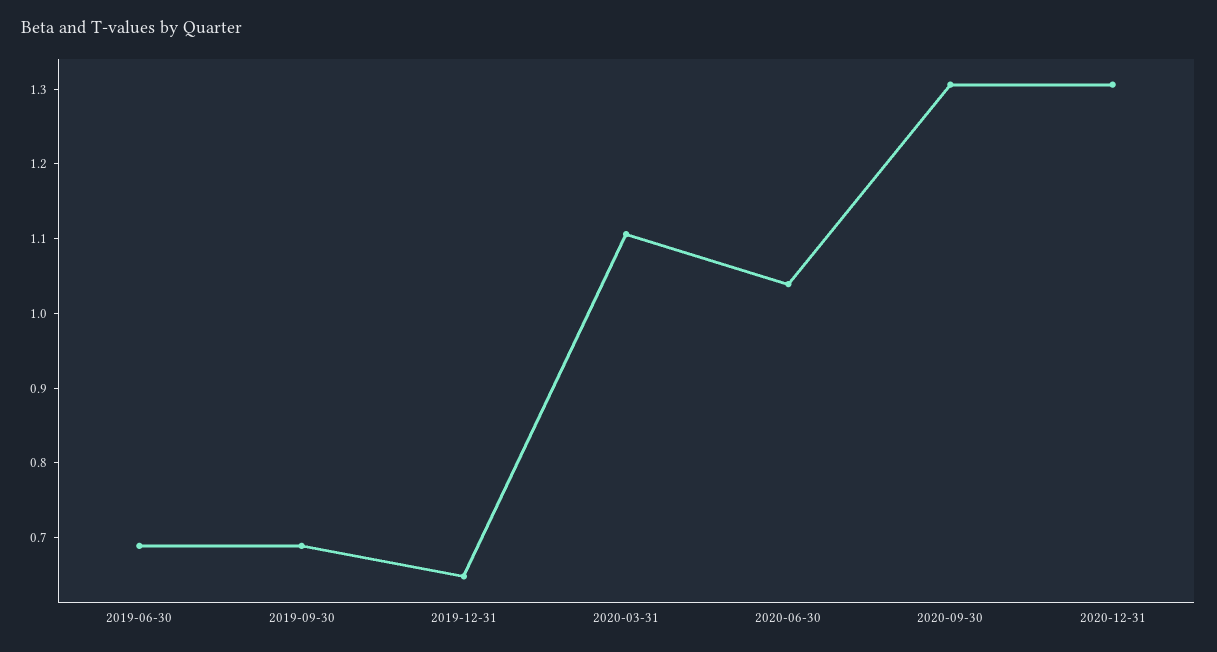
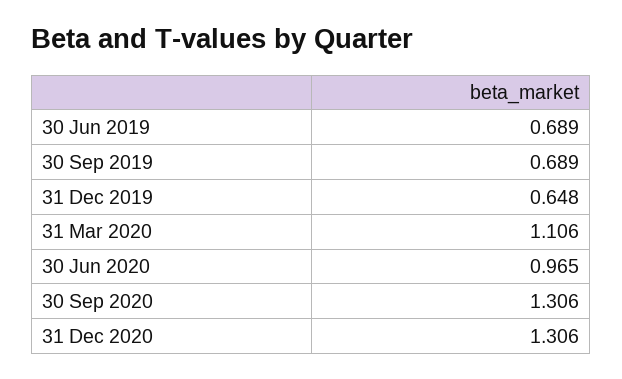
2020-06-30: 1.04 -> 0.965

